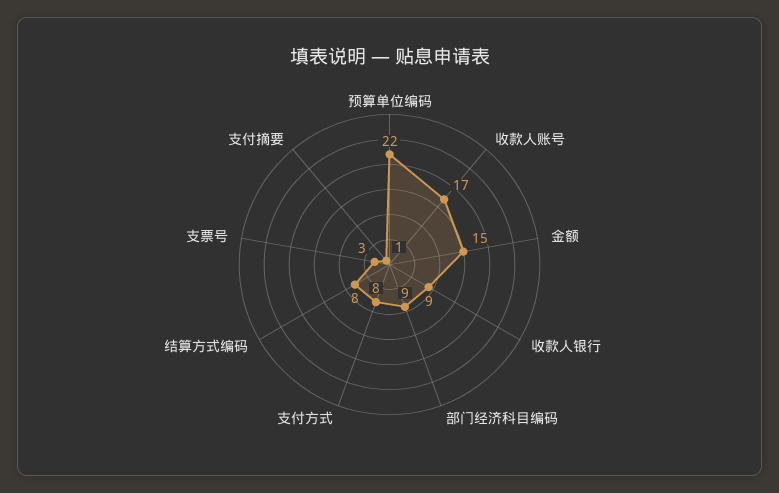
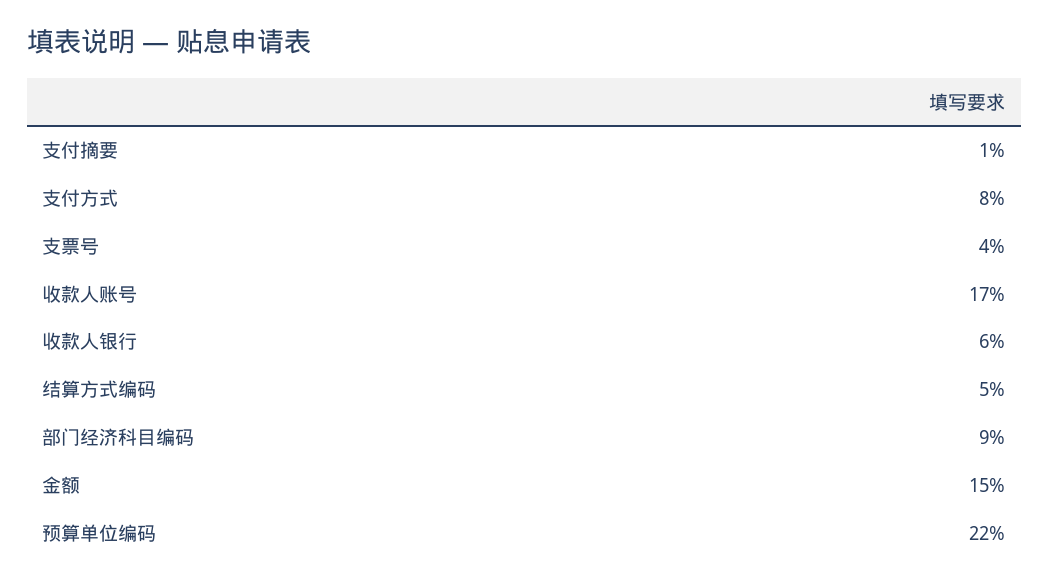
收款人银行: 9 -> 6
结算方式编码: 8 -> 5
支票号: 3 -> 4

